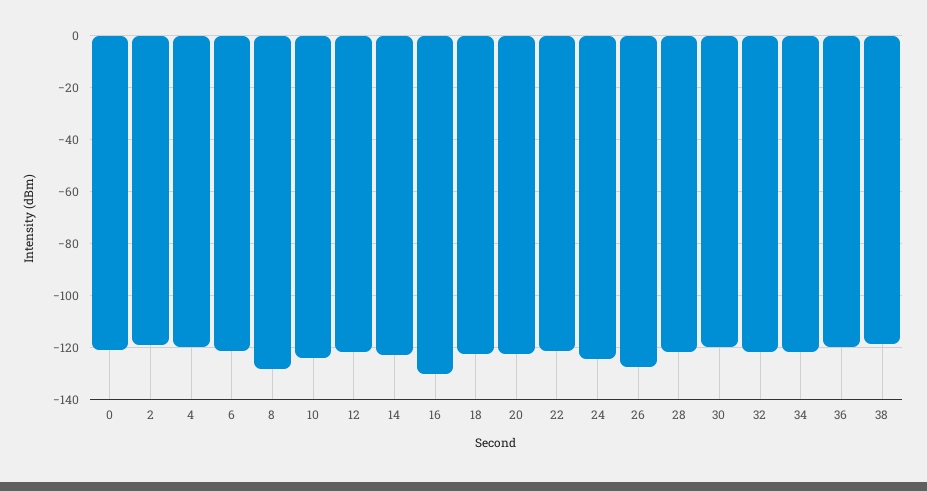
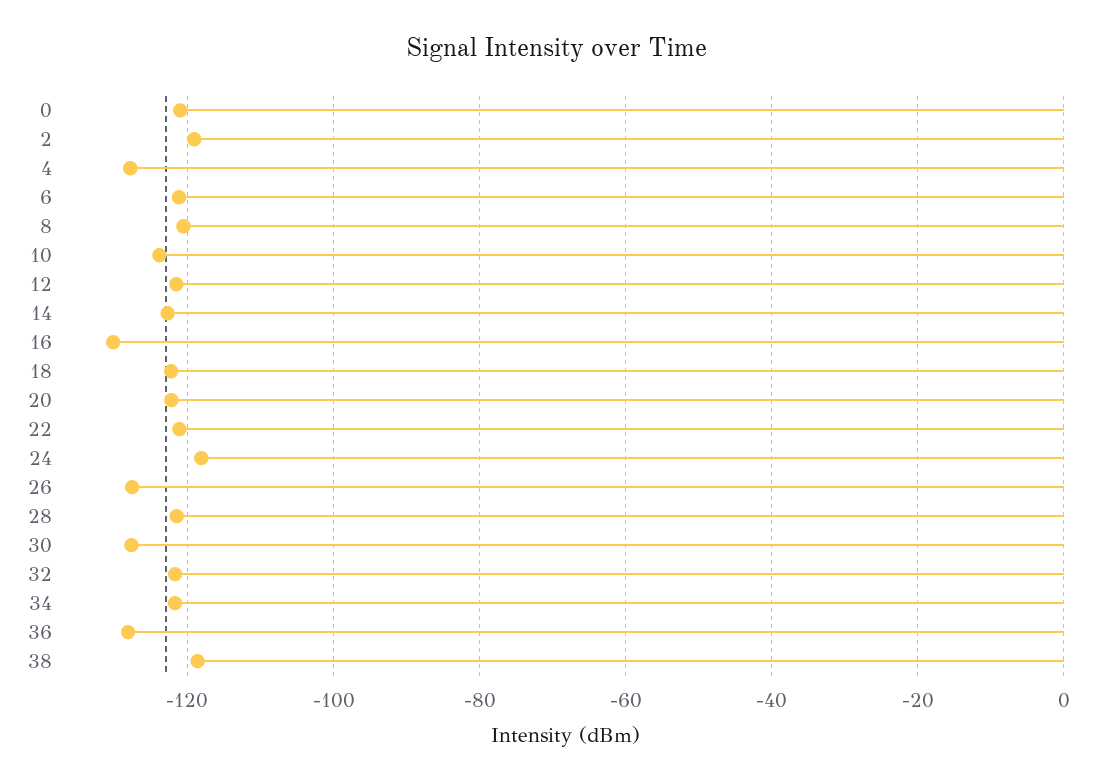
4: -120 -> -128
8: -127.5 -> -120
24: -125 -> -118
30: -120 -> -128
36: -120 -> -128

